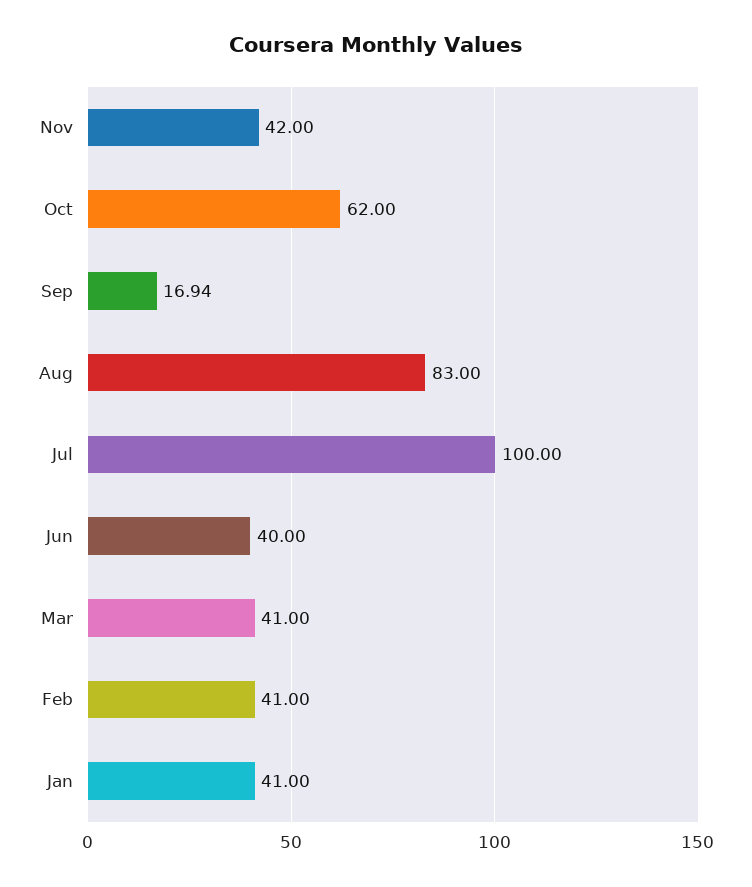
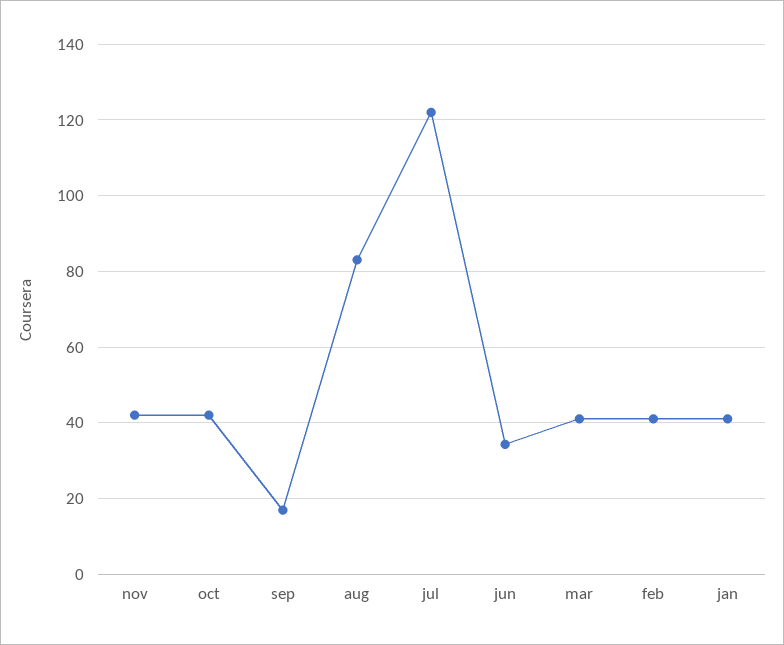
Oct: 62 -> 42
Jul: 100 -> 122
Jun: 40 -> 34

